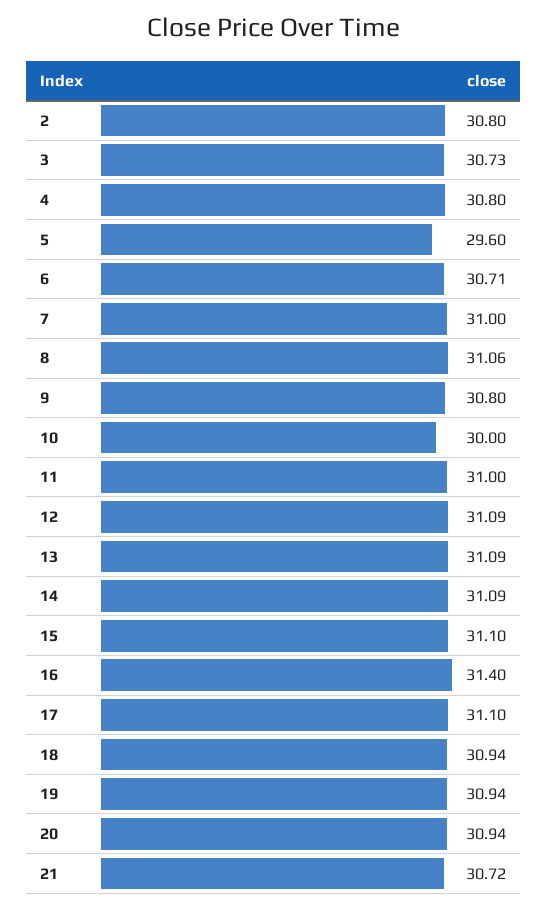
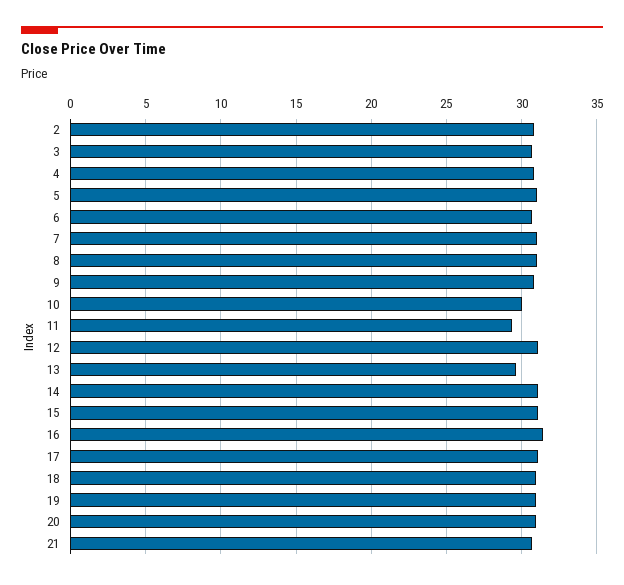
5: 29.6 -> 31
11: 31 -> 29.5
13: 31.09 -> 29.5

